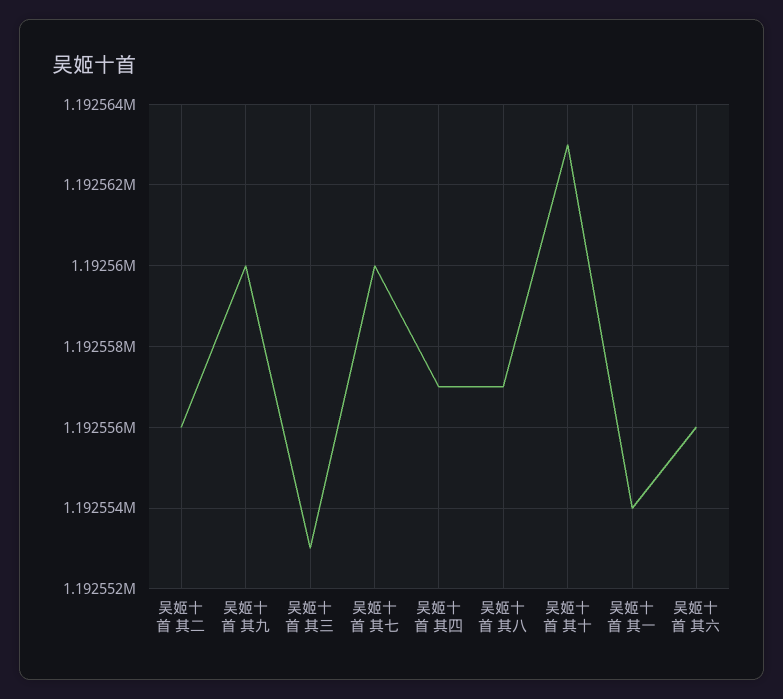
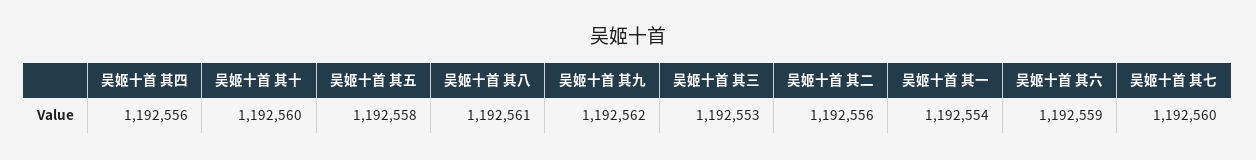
吴姬十首 其九: 1192560 -> 1192562
吴姬十首 其四: 1192557 -> 1192556
吴姬十首 其八: 1192557 -> 1192561
吴姬十首 其十: 1192563 -> 1192560
吴姬十首 其六: 1192556 -> 1192559
吴姬十首 其五: none -> 1192558

